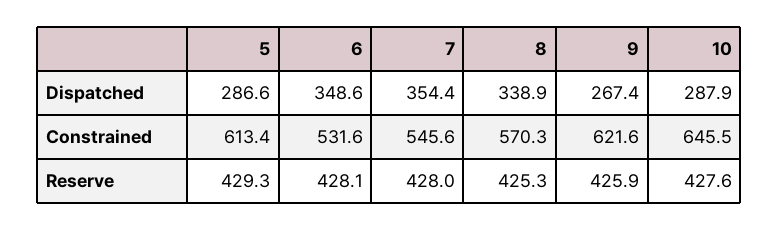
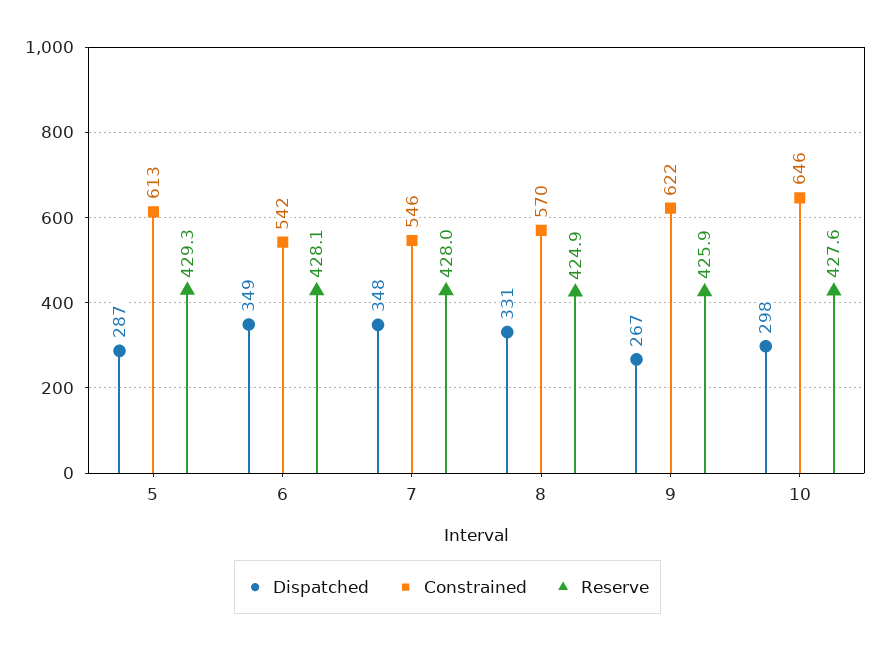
Dispatched, 7: 354.4 -> 348
Dispatched, 8: 338.9 -> 331
Dispatched, 10: 287.9 -> 298
Constrained, 6: 531.6 -> 542
Reserve, 8: 425.3 -> 424.9

